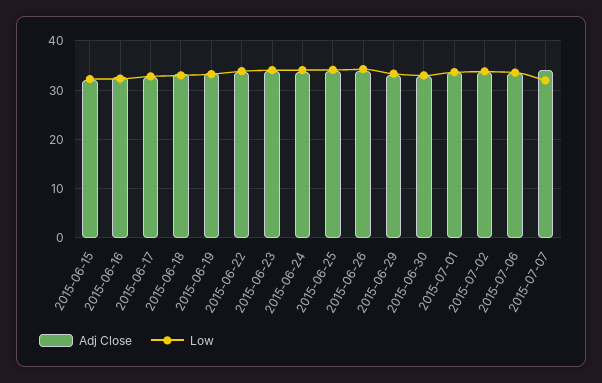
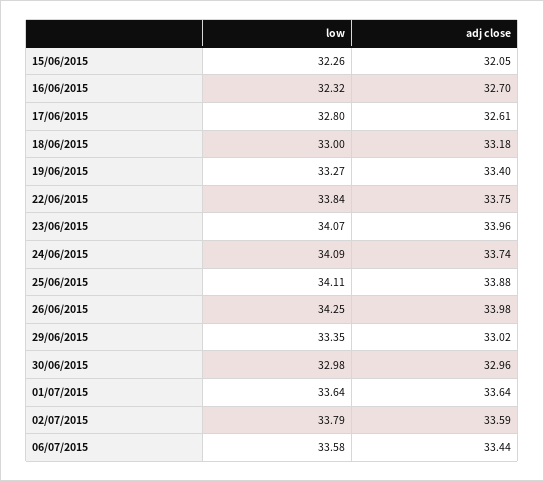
Adj Close, 2015-07-07: 34 -> none
Low, 2015-07-07: 32 -> none

